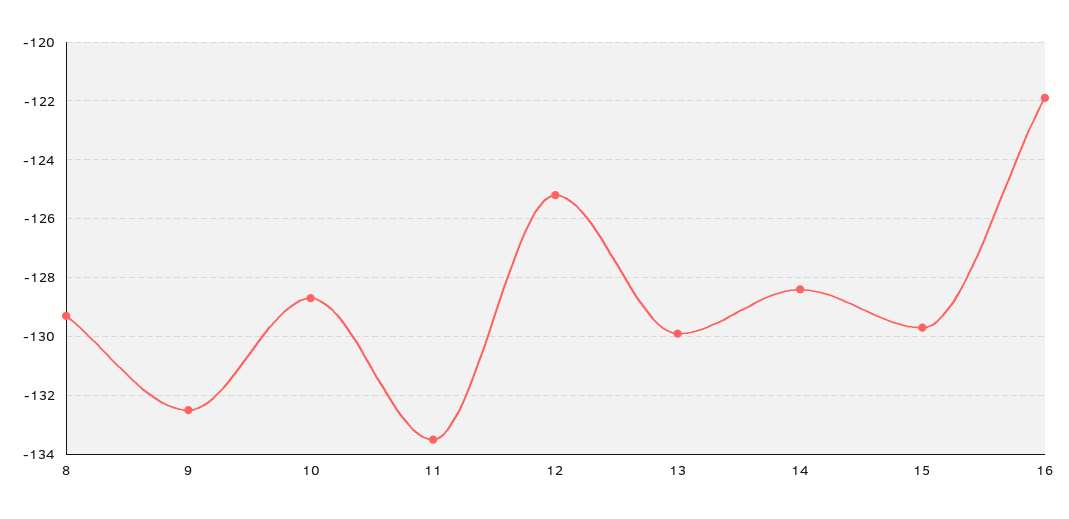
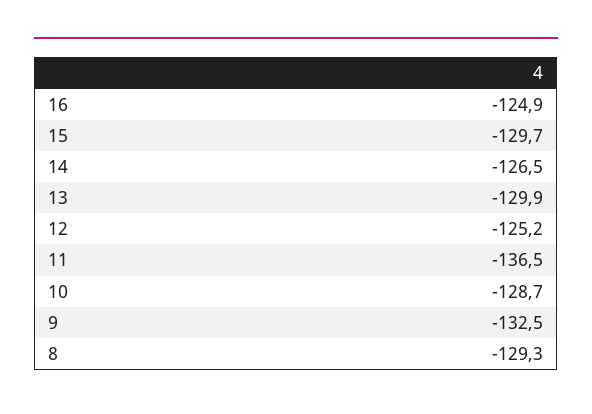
11: -133.5 -> -136.5
14: -128.5 -> -126.5
16: -122 -> -124.9

